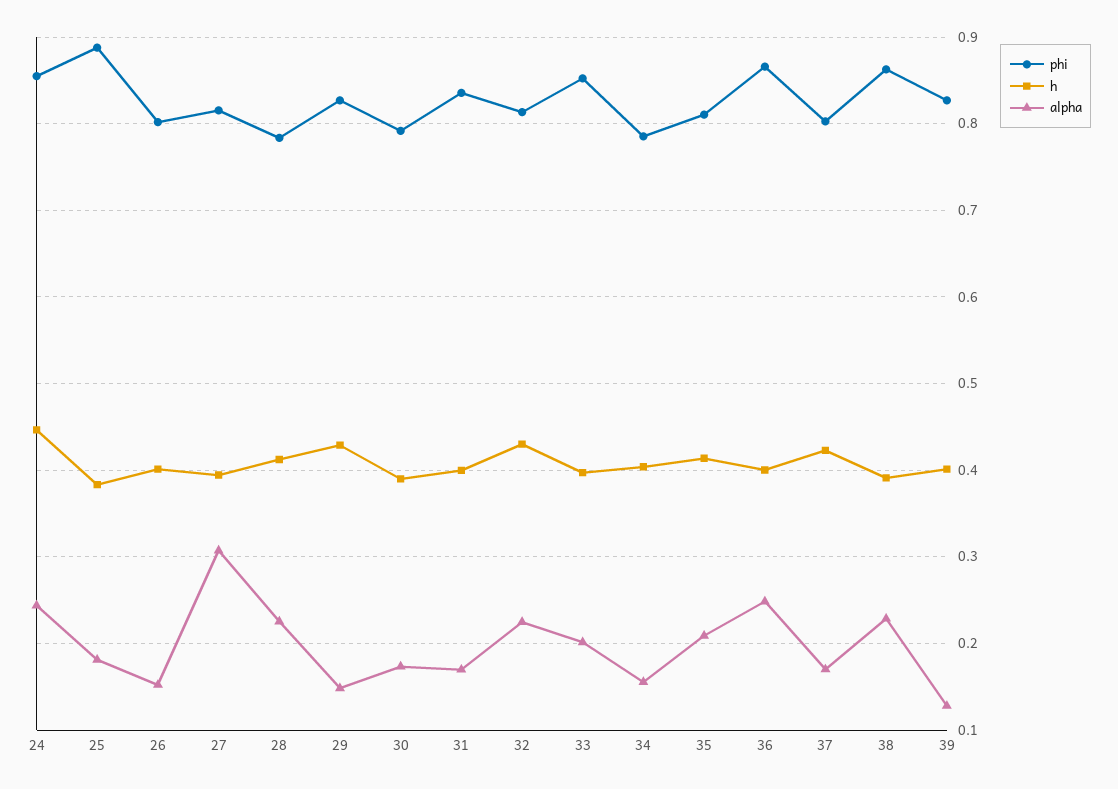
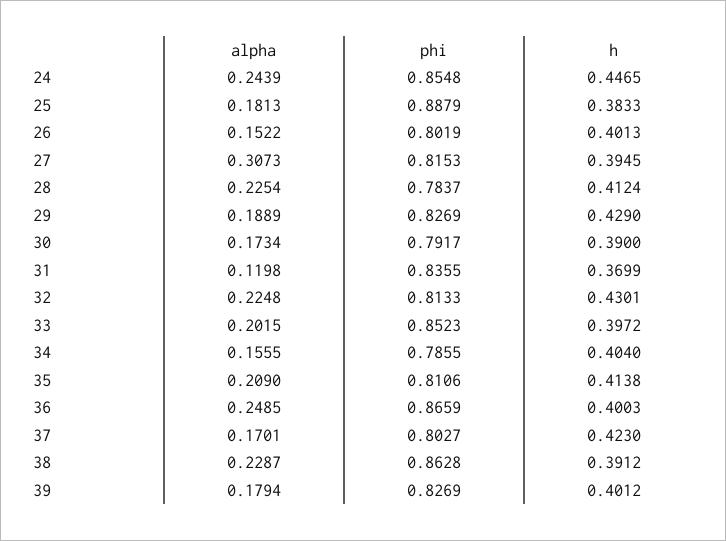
alpha, 29: 0.15 -> 0.1889
h, 31: 0.4 -> 0.3699
alpha, 31: 0.17 -> 0.1198
alpha, 39: 0.13 -> 0.1794

